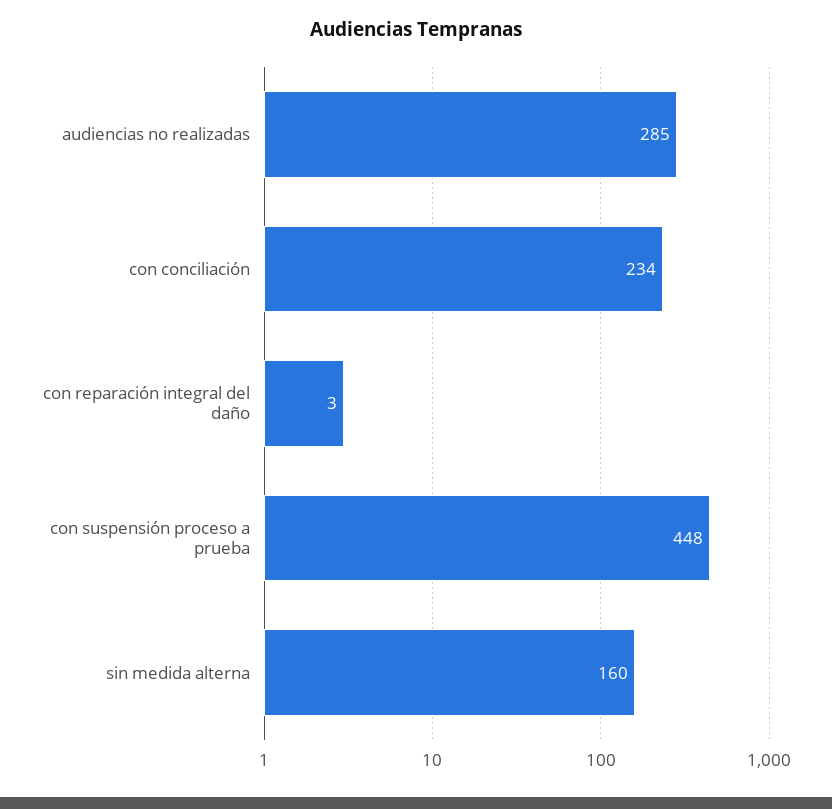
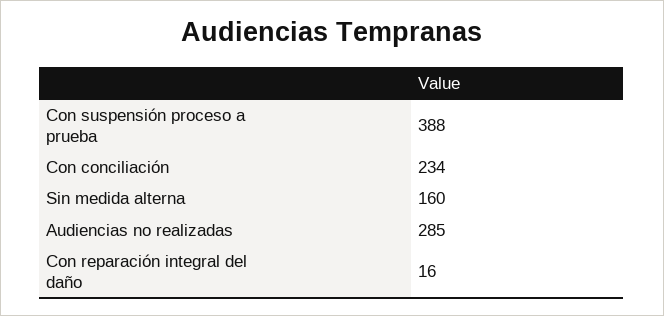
con reparación integral del daño: 3 -> 16
con suspensión proceso a prueba: 448 -> 388

